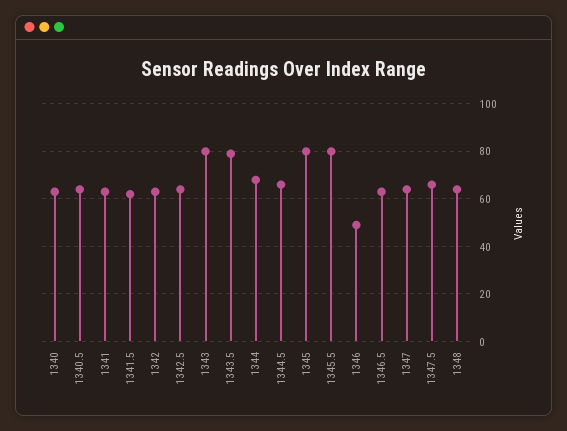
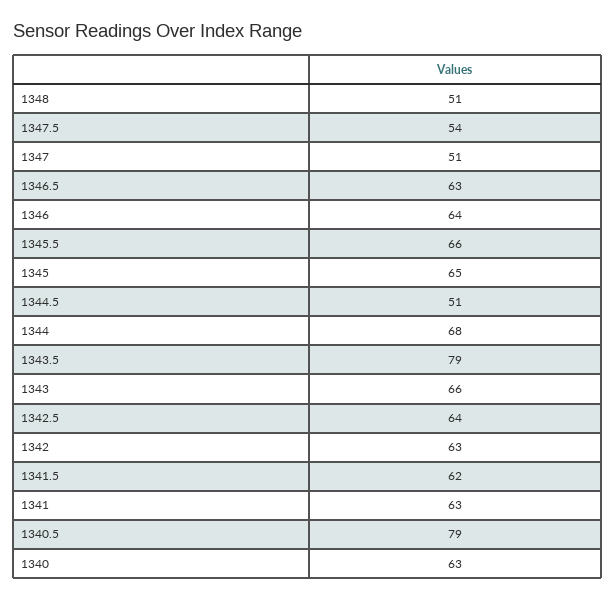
1340.5: 65 -> 79
1343: 80 -> 66
1344.5: 65 -> 51
1345: 80 -> 65
1345.5: 80 -> 66
1346: 50 -> 64
1347: 65 -> 51
1347.5: 65 -> 54
1348: 65 -> 51

